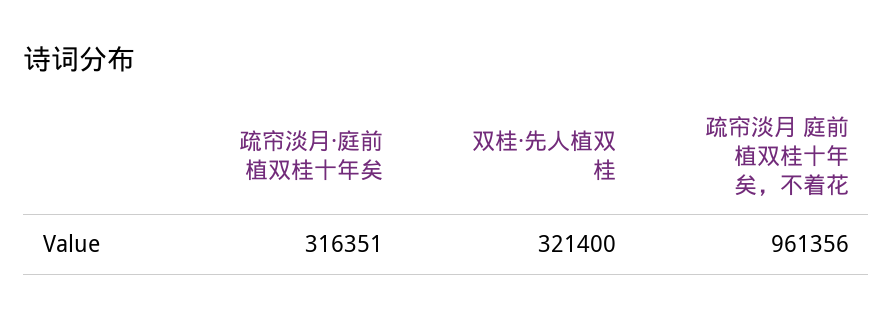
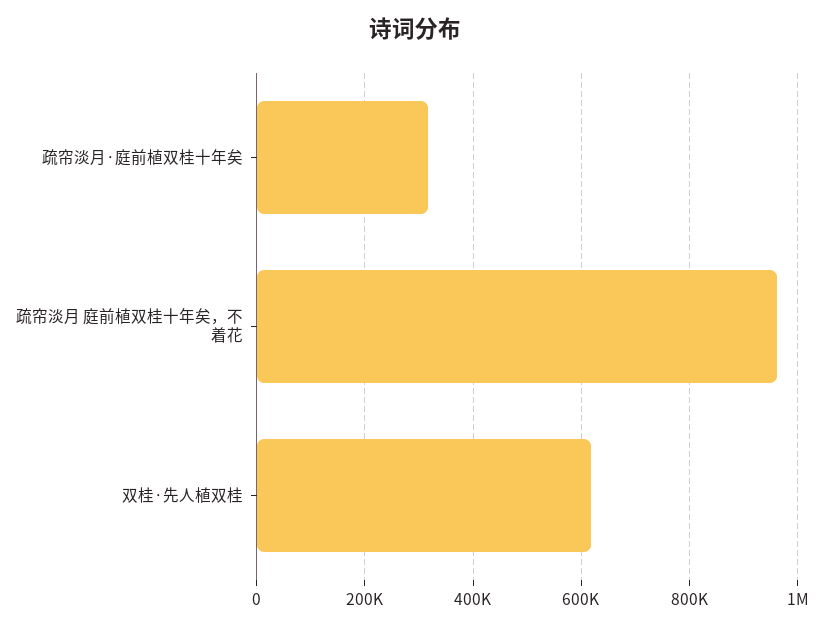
双桂·先人植双桂: 321400 -> 620000

